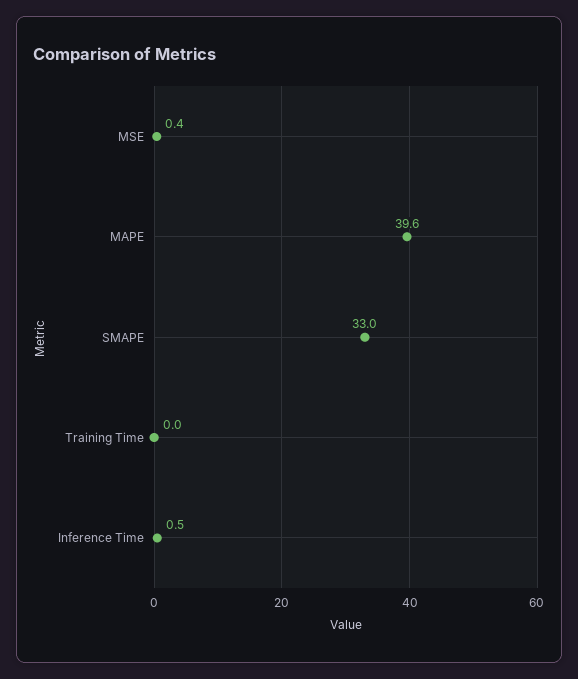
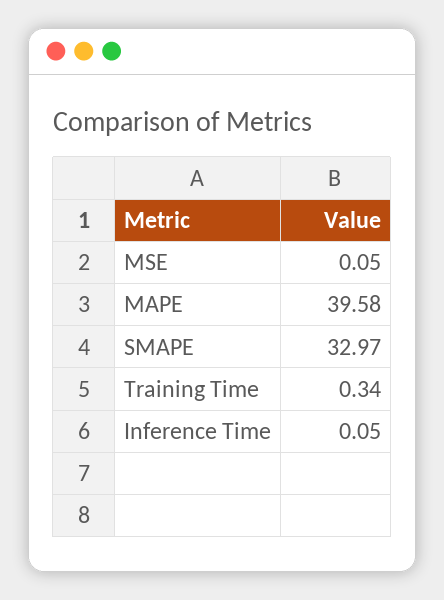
MSE: 0.4 -> 0.05
Training Time: 0 -> 0.34
Inference Time: 0.5 -> 0.05

